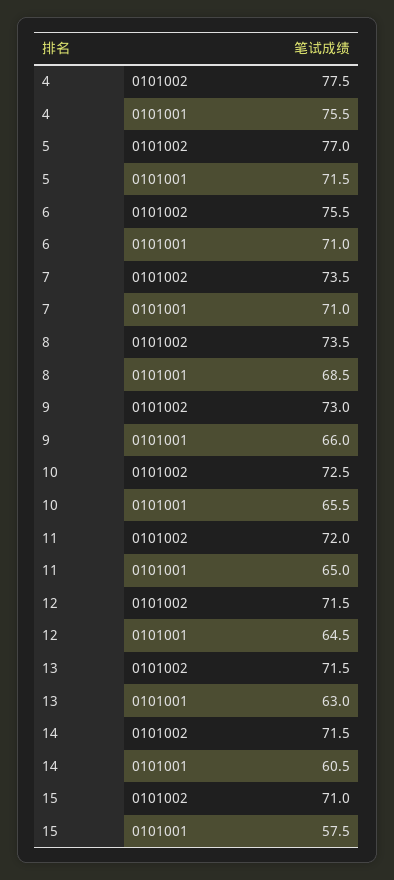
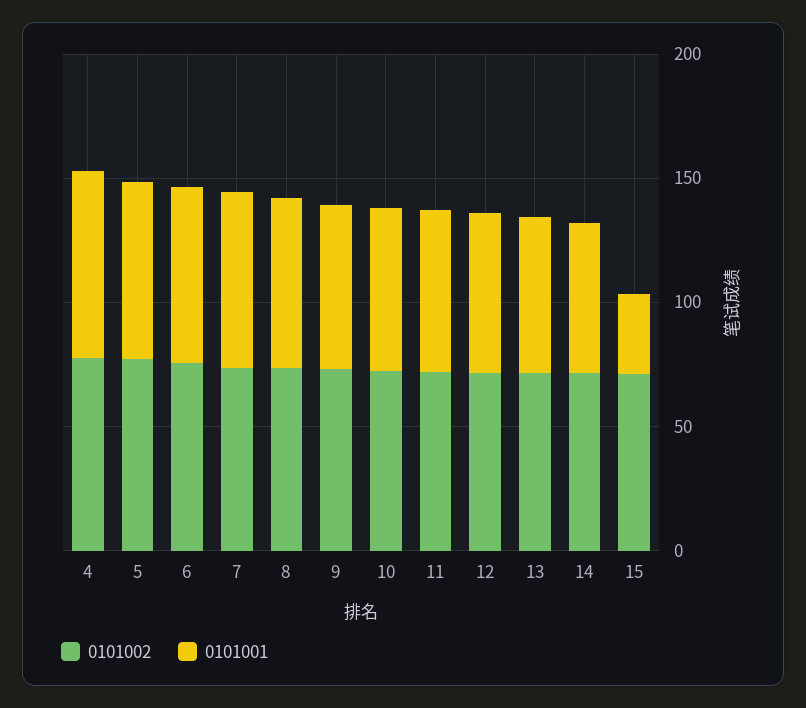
0101001, 15: 57.5 -> 30

